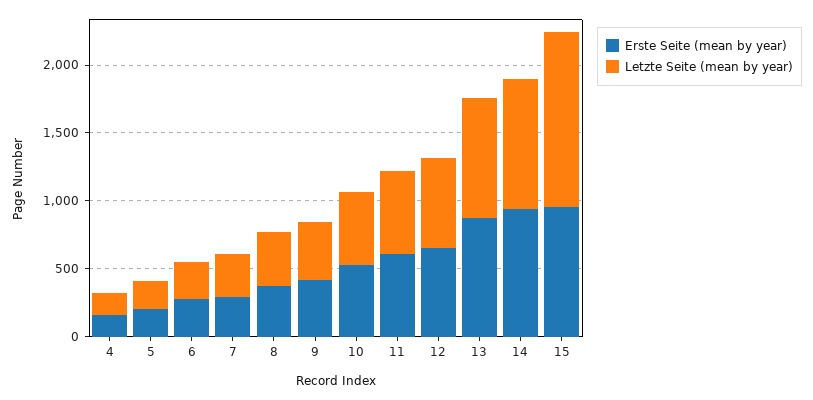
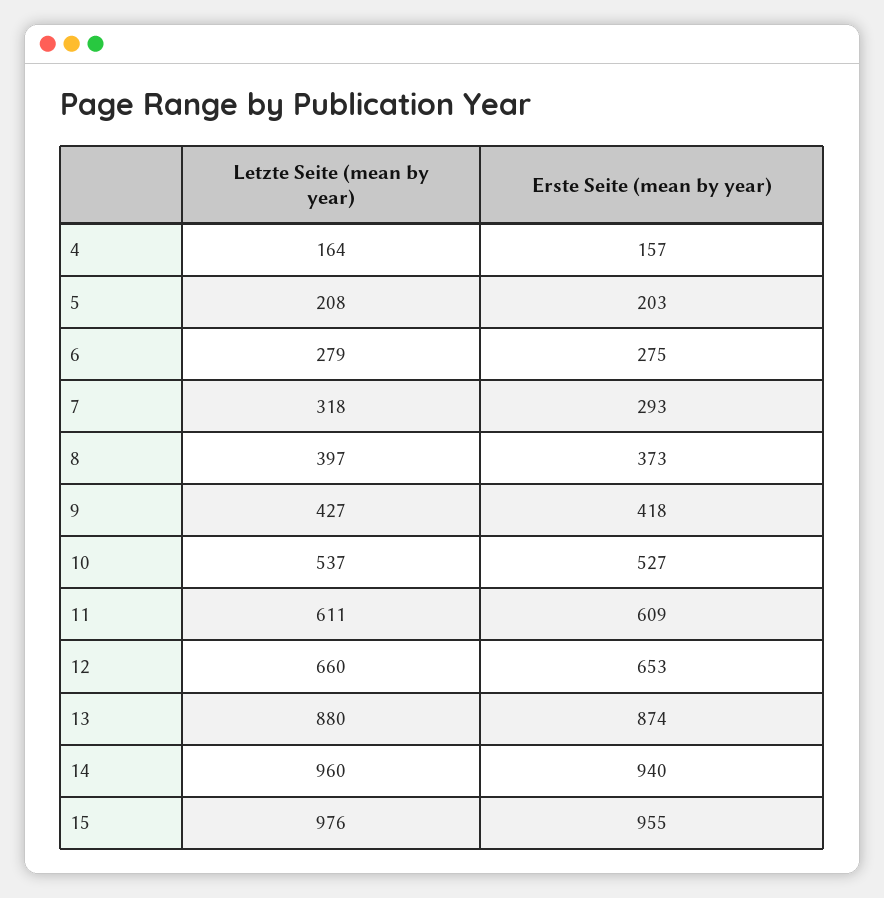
Letzte Seite (mean by year), 15: 1300 -> 976

